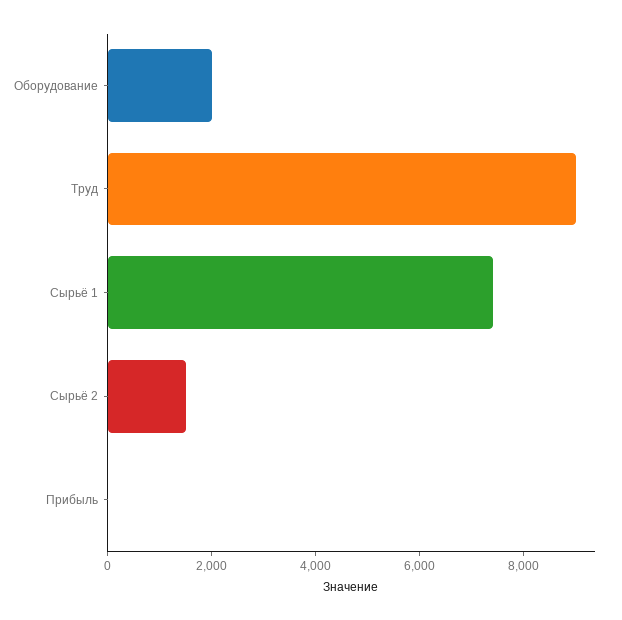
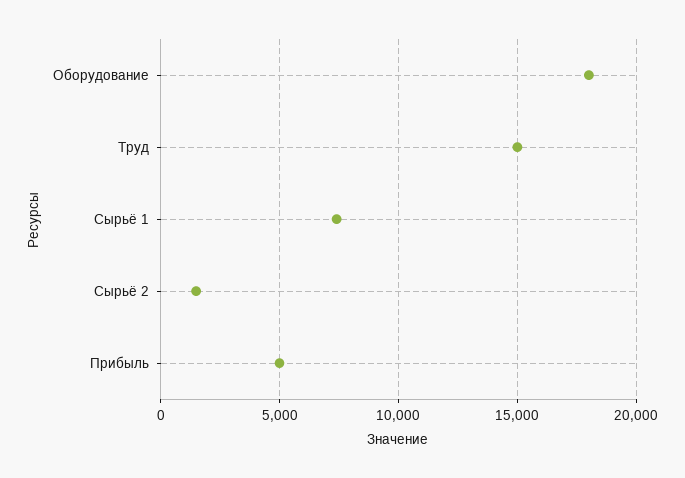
Оборудование: 2000 -> 18000
Труд: 9000 -> 15000
Прибыль: 0 -> 5000

